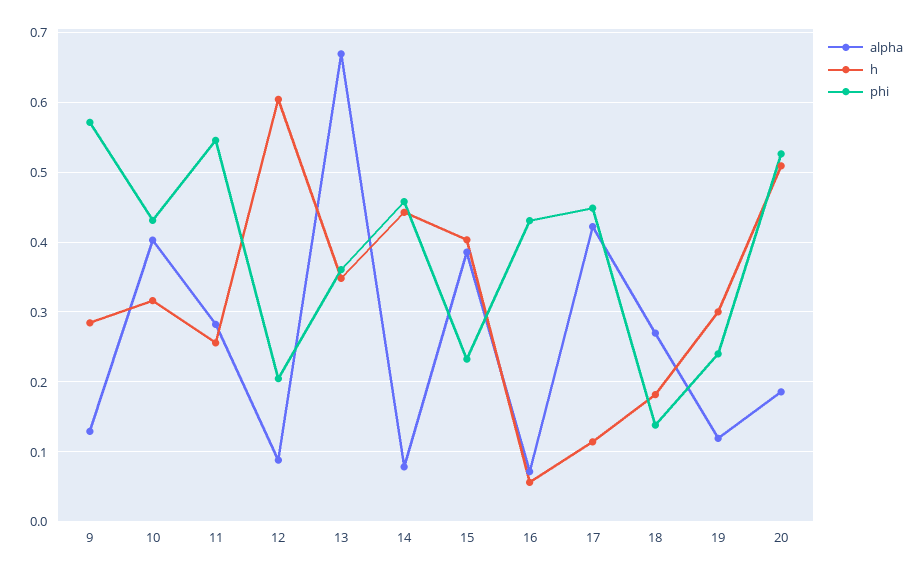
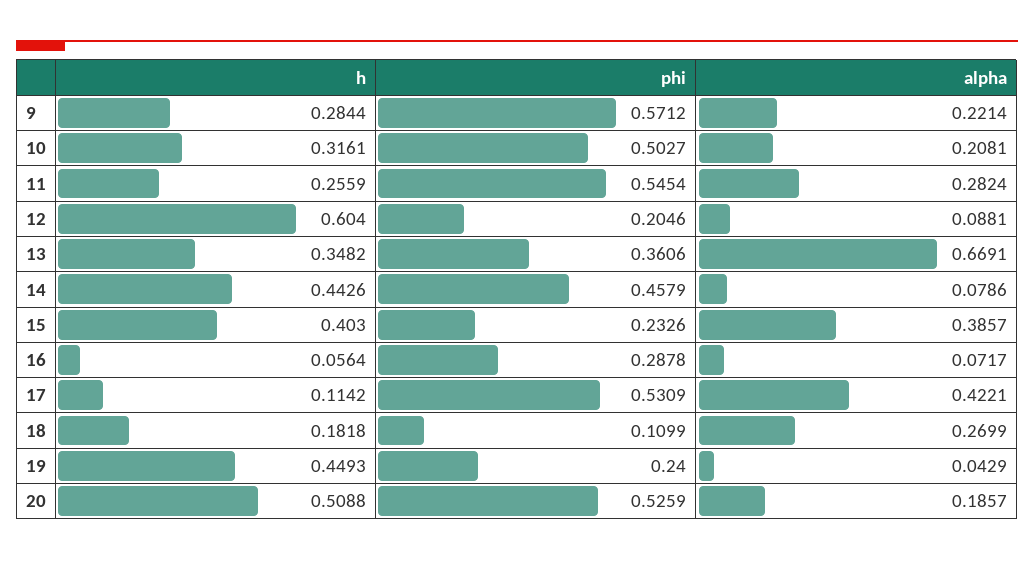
alpha, 9: 0.13 -> 0.2214
alpha, 10: 0.4 -> 0.2081
phi, 10: 0.43 -> 0.5027
phi, 16: 0.43 -> 0.2878
phi, 17: 0.45 -> 0.5309
phi, 18: 0.14 -> 0.1099
alpha, 19: 0.12 -> 0.0429
h, 19: 0.3 -> 0.4493

